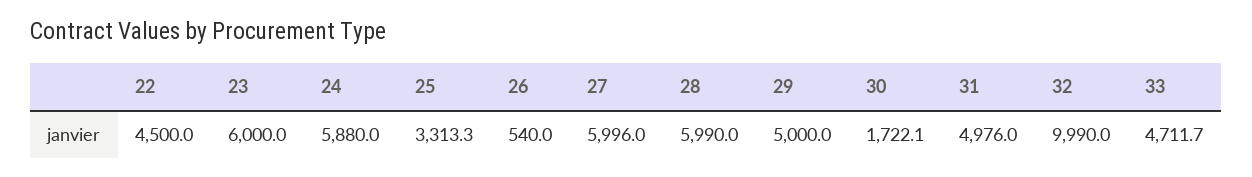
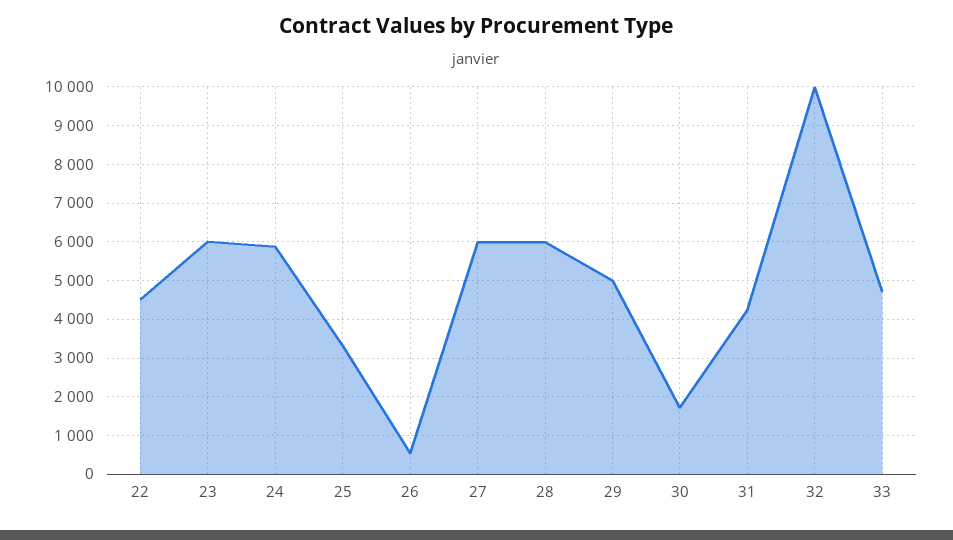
31: 4976 -> 4200

